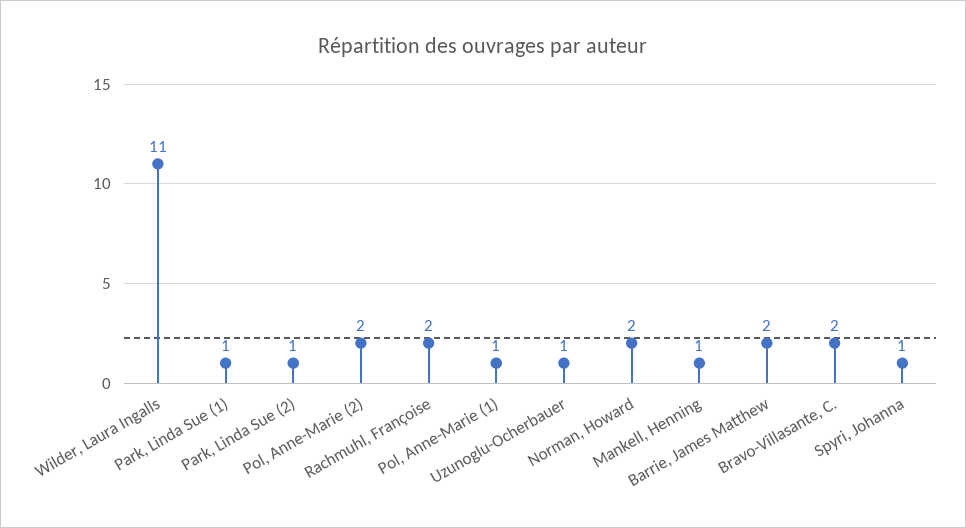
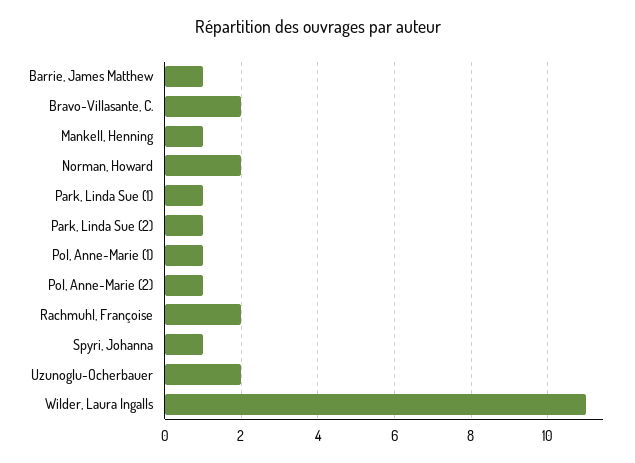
Pol, Anne-Marie (2): 2 -> 1
Uzunoglu-Ocherbauer: 1 -> 2
Barrie, James Matthew: 2 -> 1

